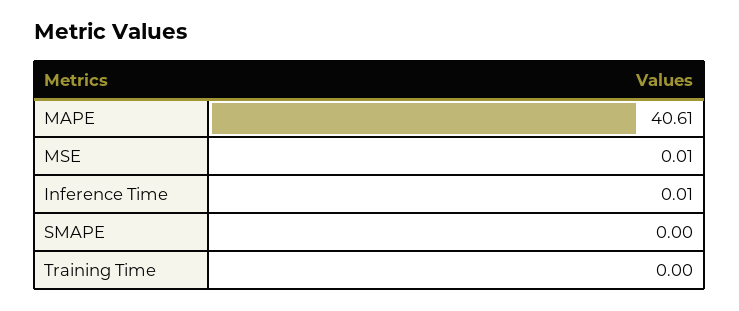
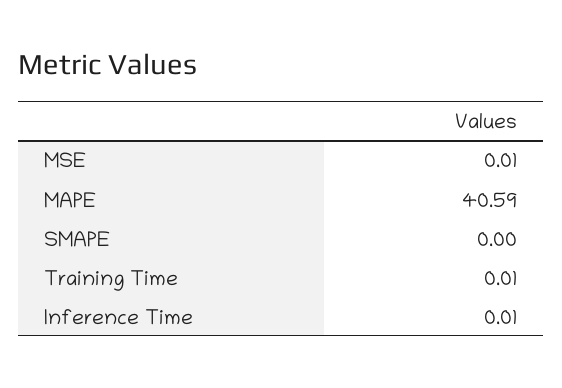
MAPE: 40.61 -> 40.59
Training Time: 0 -> 0.01

